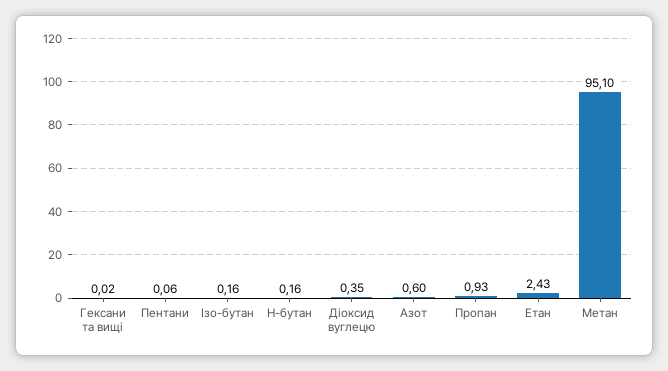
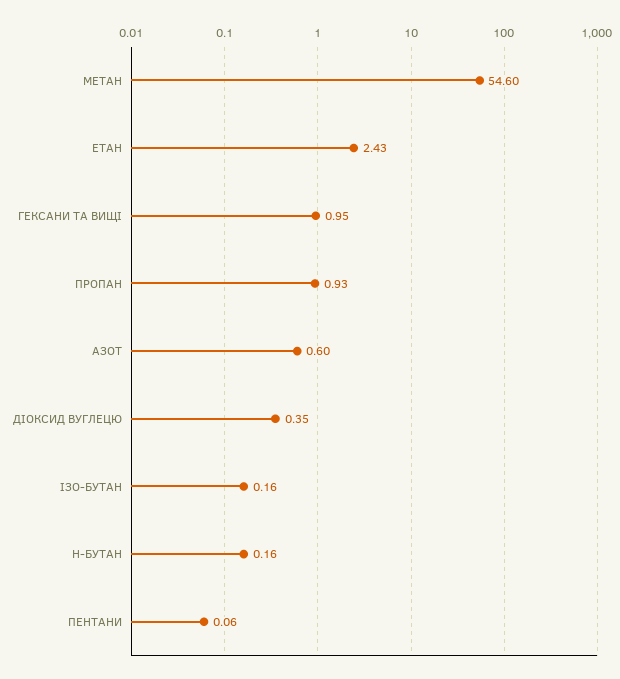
Гексани та вищі: 0.02 -> 0.95
Метан: 95.1 -> 54.6

